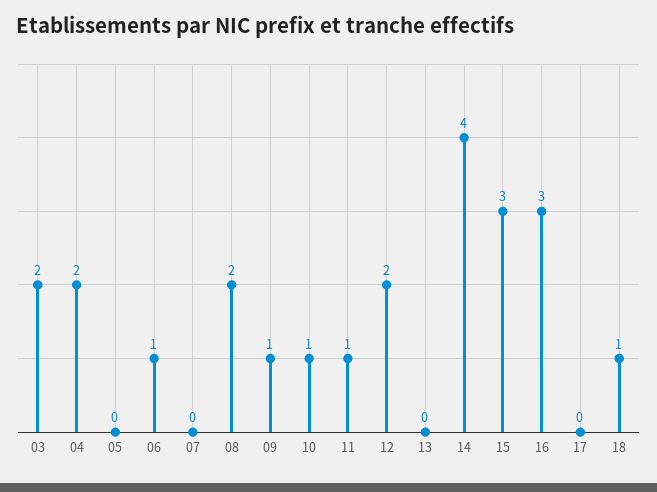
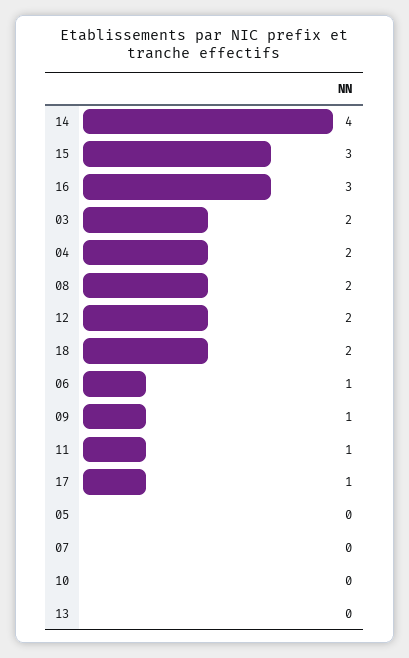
10: 1 -> 0
17: 0 -> 1
18: 1 -> 2

